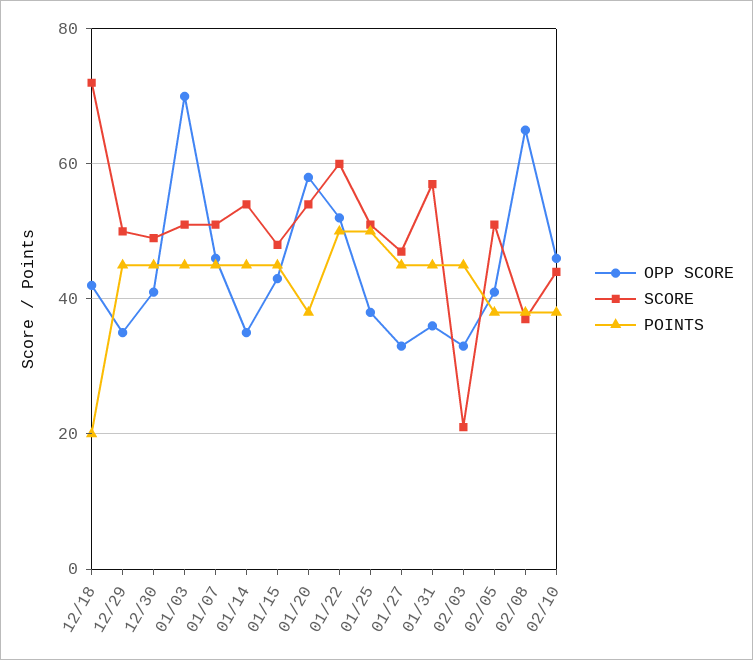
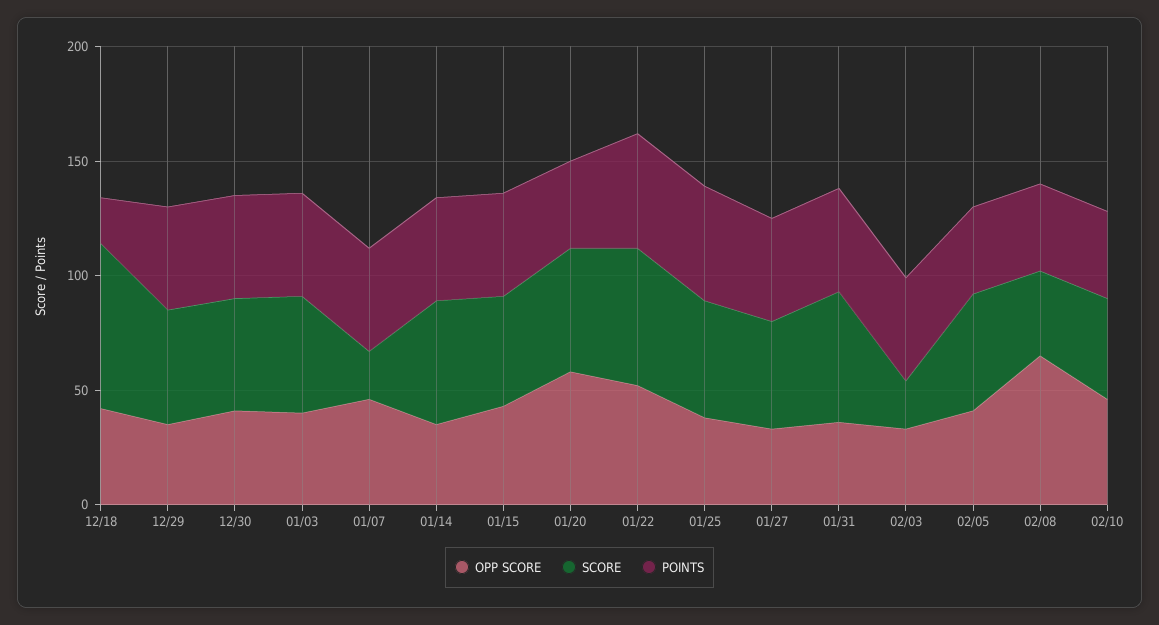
OPP SCORE, 01/03: 70 -> 40
SCORE, 01/07: 50 -> 20

